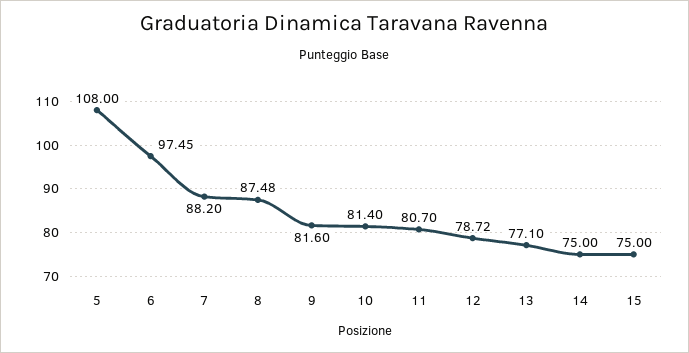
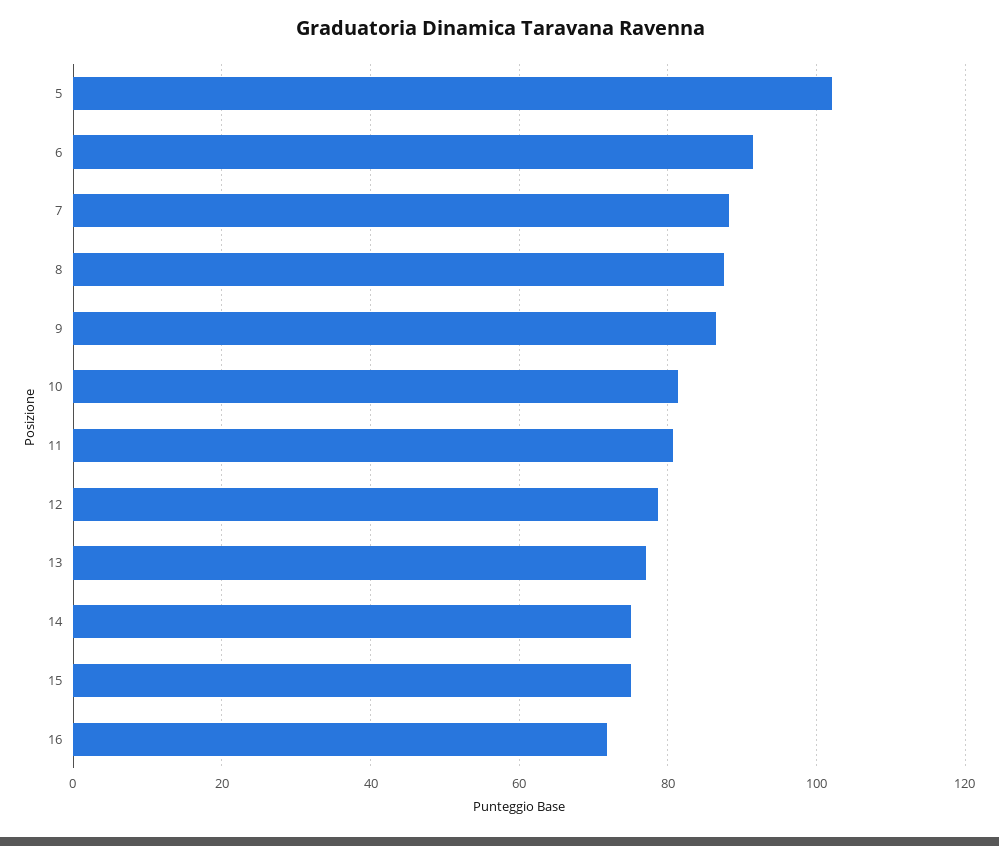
5: 108 -> 102
6: 97.45 -> 92
9: 81.6 -> 86
16: none -> 72

